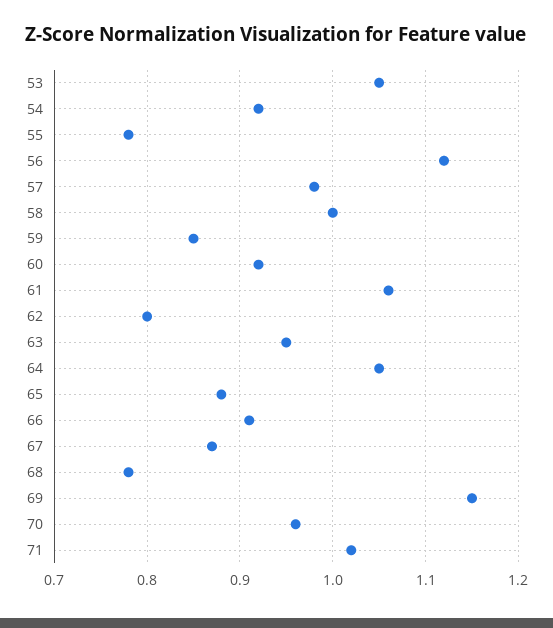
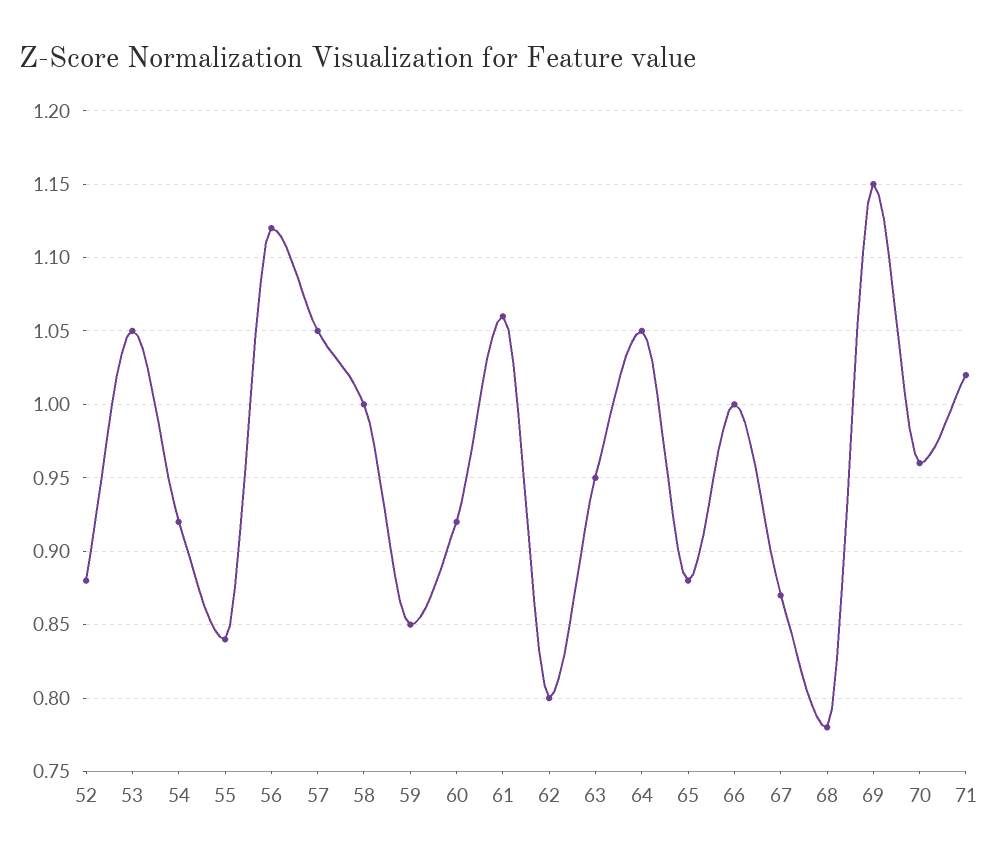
55: 0.78 -> 0.84
57: 0.98 -> 1.05
66: 0.91 -> 1
52: none -> 0.88

